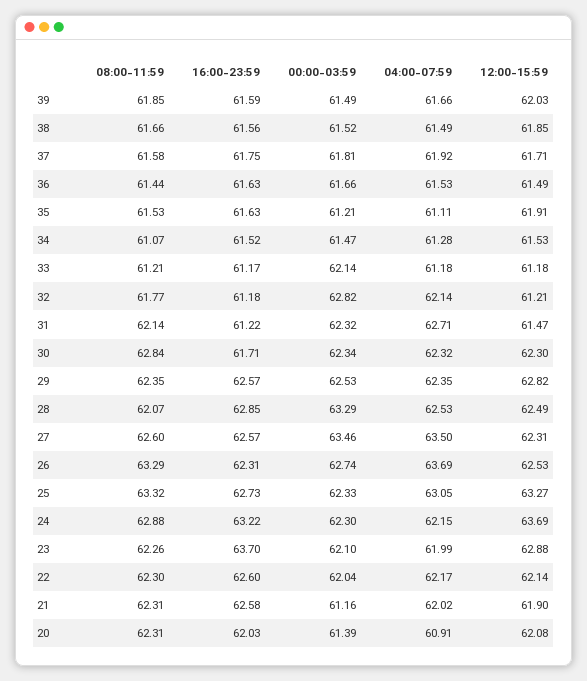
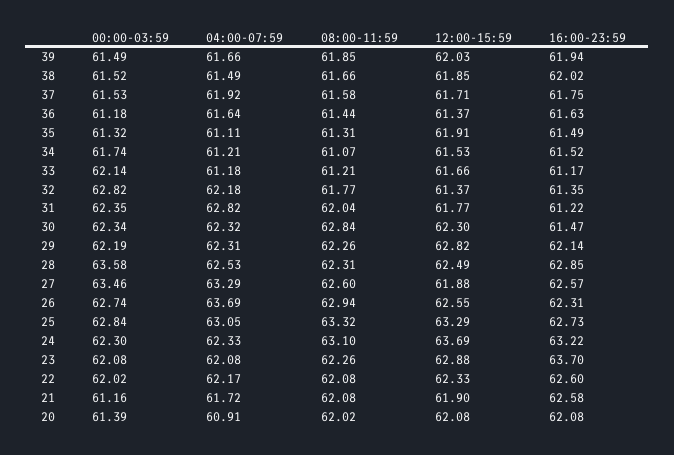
16:00-23:59, 39: 61.59 -> 61.94
16:00-23:59, 38: 61.56 -> 62.02
00:00-03:59, 37: 61.81 -> 61.53
00:00-03:59, 36: 61.66 -> 61.18
04:00-07:59, 36: 61.53 -> 61.64
12:00-15:59, 36: 61.49 -> 61.37
08:00-11:59, 35: 61.53 -> 61.31
16:00-23:59, 35: 61.63 -> 61.49
00:00-03:59, 35: 61.21 -> 61.32
00:00-03:59, 34: 61.47 -> 61.74
04:00-07:59, 34: 61.28 -> 61.21
12:00-15:59, 33: 61.18 -> 61.66
16:00-23:59, 32: 61.18 -> 61.35
04:00-07:59, 32: 62.14 -> 62.18
12:00-15:59, 32: 61.21 -> 61.37
08:00-11:59, 31: 62.14 -> 62.04
00:00-03:59, 31: 62.32 -> 62.35
04:00-07:59, 31: 62.71 -> 62.82
12:00-15:59, 31: 61.47 -> 61.77
16:00-23:59, 30: 61.71 -> 61.47
08:00-11:59, 29: 62.35 -> 62.26
16:00-23:59, 29: 62.57 -> 62.14
00:00-03:59, 29: 62.53 -> 62.19
04:00-07:59, 29: 62.35 -> 62.31
08:00-11:59, 28: 62.07 -> 62.31
00:00-03:59, 28: 63.29 -> 63.58
04:00-07:59, 27: 63.5 -> 63.29
12:00-15:59, 27: 62.31 -> 61.88
08:00-11:59, 26: 63.29 -> 62.94
12:00-15:59, 26: 62.53 -> 62.55
00:00-03:59, 25: 62.33 -> 62.84
12:00-15:59, 25: 63.27 -> 63.29
08:00-11:59, 24: 62.88 -> 63.1
04:00-07:59, 24: 62.15 -> 62.33
00:00-03:59, 23: 62.1 -> 62.08
04:00-07:59, 23: 61.99 -> 62.08
08:00-11:59, 22: 62.3 -> 62.08
00:00-03:59, 22: 62.04 -> 62.02
12:00-15:59, 22: 62.14 -> 62.33
08:00-11:59, 21: 62.31 -> 62.08
04:00-07:59, 21: 62.02 -> 61.72
08:00-11:59, 20: 62.31 -> 62.02
16:00-23:59, 20: 62.03 -> 62.08

